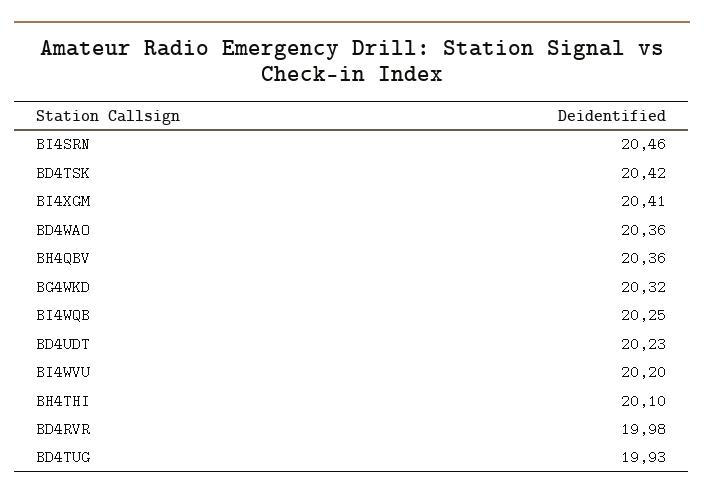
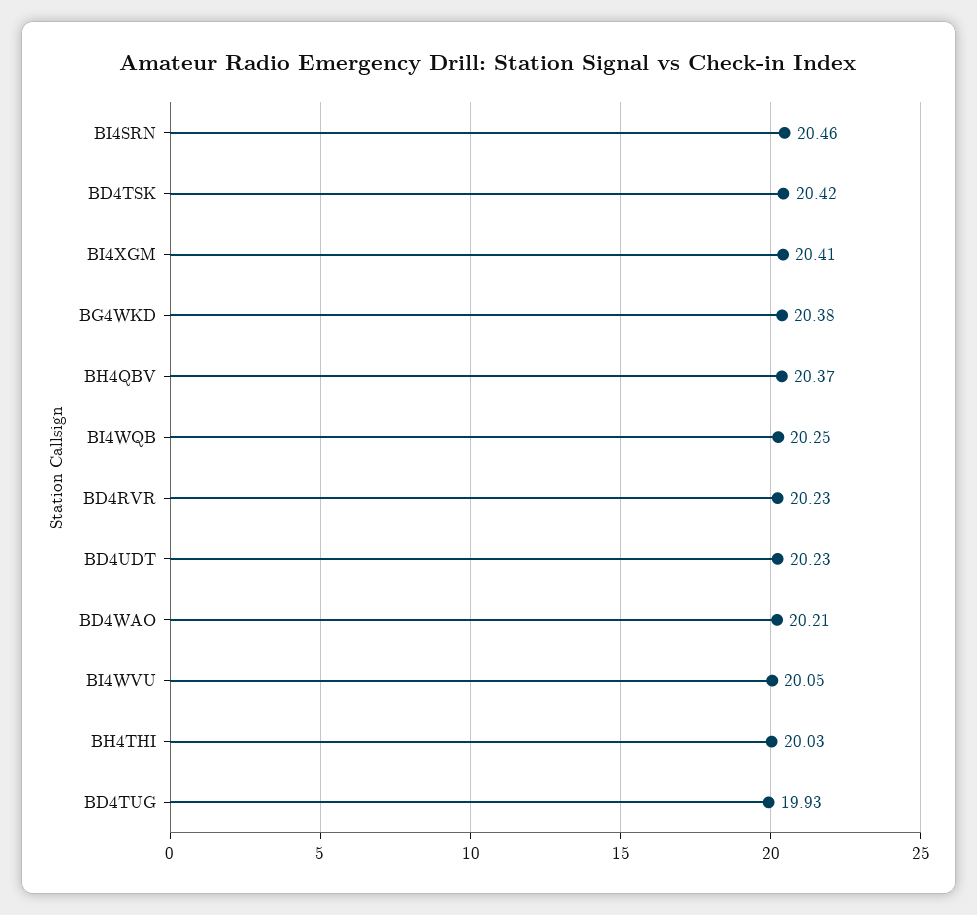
BD4WAO: 20.36 -> 20.21
BH4QBV: 20.36 -> 20.37
BG4WKD: 20.32 -> 20.38
BI4WVU: 20.2 -> 20.05
BH4THI: 20.1 -> 20.03
BD4RVR: 19.98 -> 20.23

